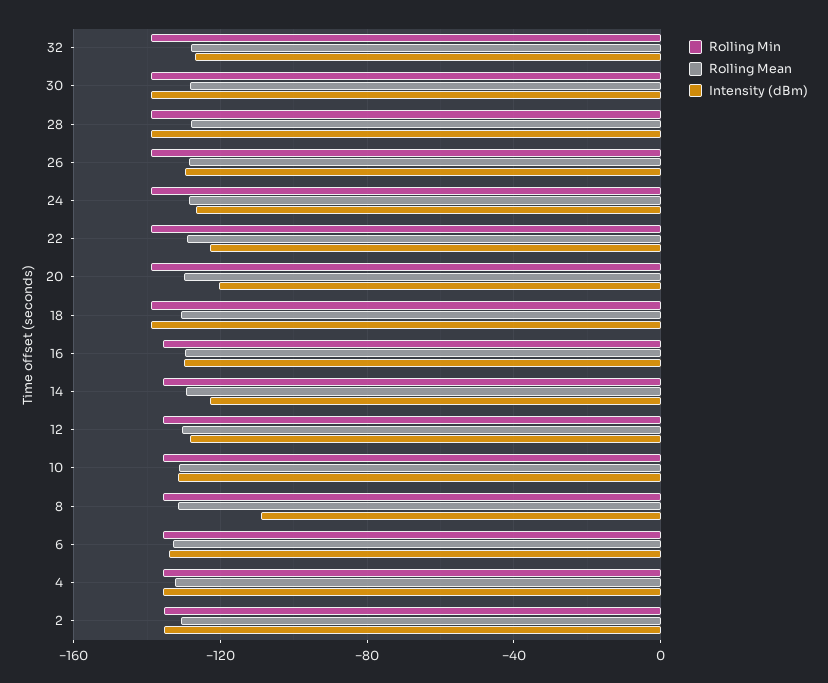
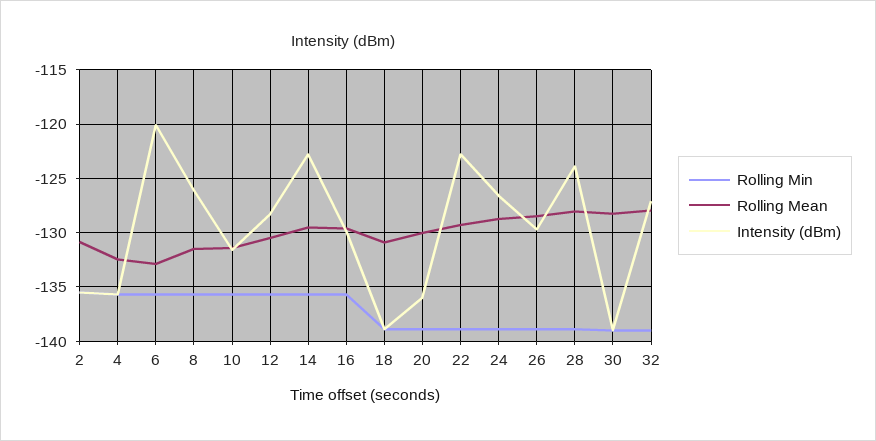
Intensity (dBm), 28: -140 -> -124
Intensity (dBm), 20: -120 -> -136
Intensity (dBm), 8: -110 -> -126
Intensity (dBm), 6: -135 -> -120

